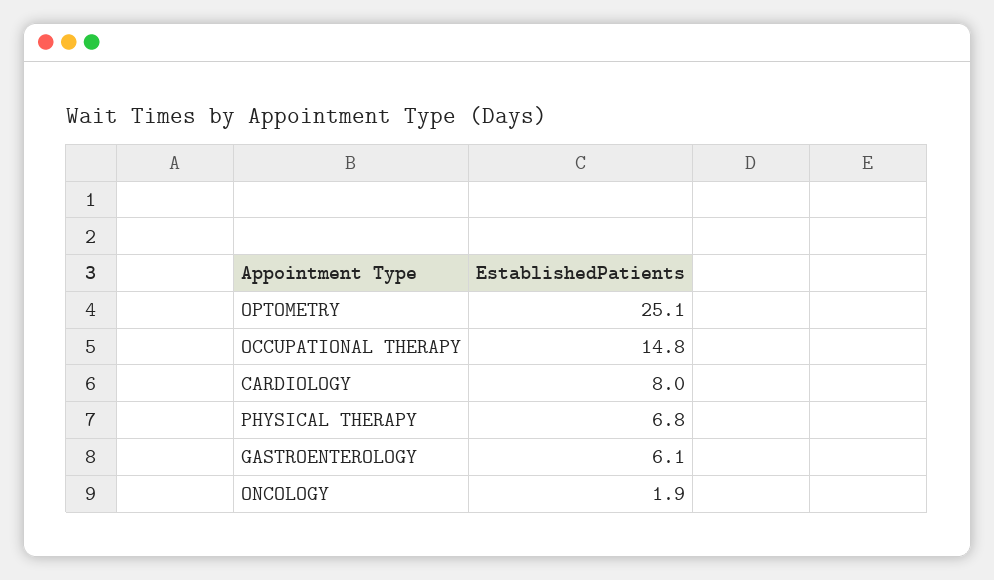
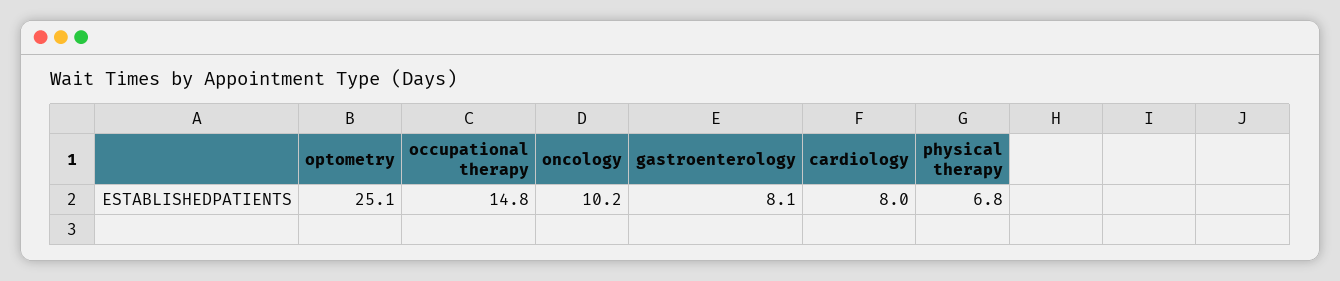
GASTROENTEROLOGY: 6.1 -> 8.1
ONCOLOGY: 1.9 -> 10.2

